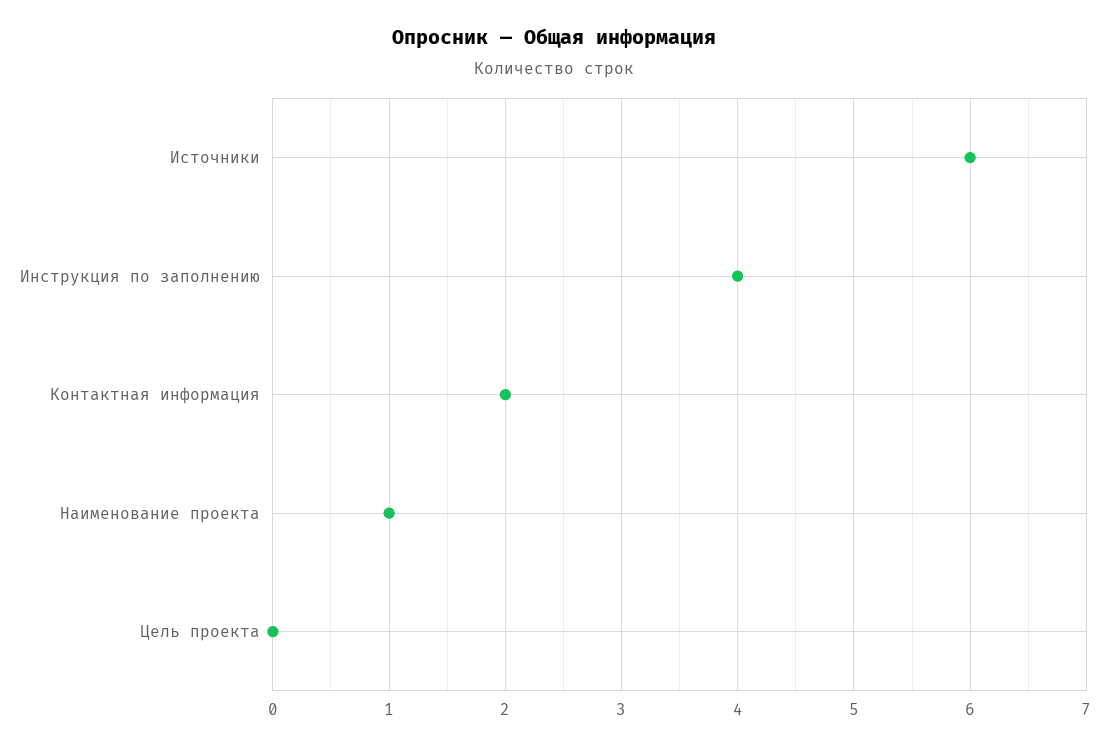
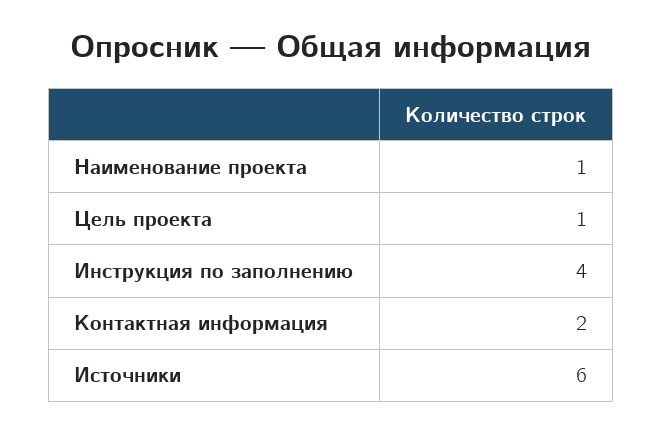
Цель проекта: 0 -> 1

